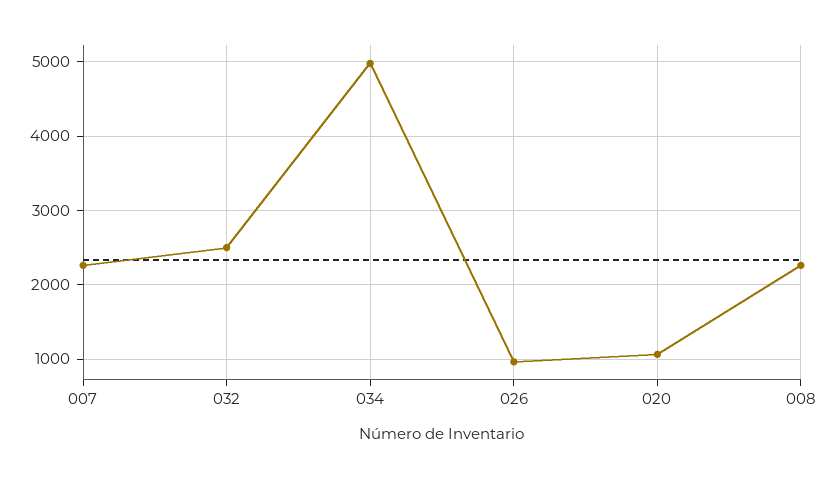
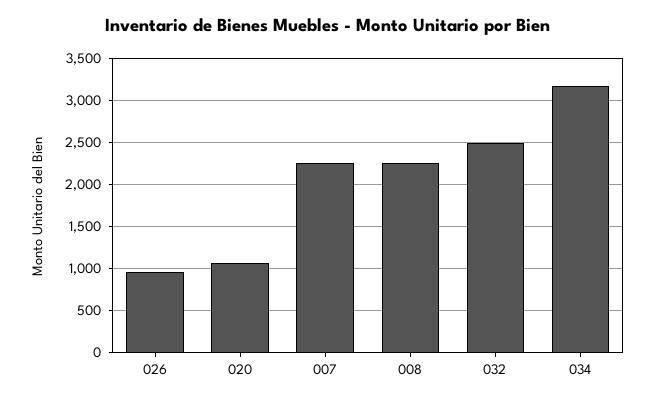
034: 5000 -> 3200

